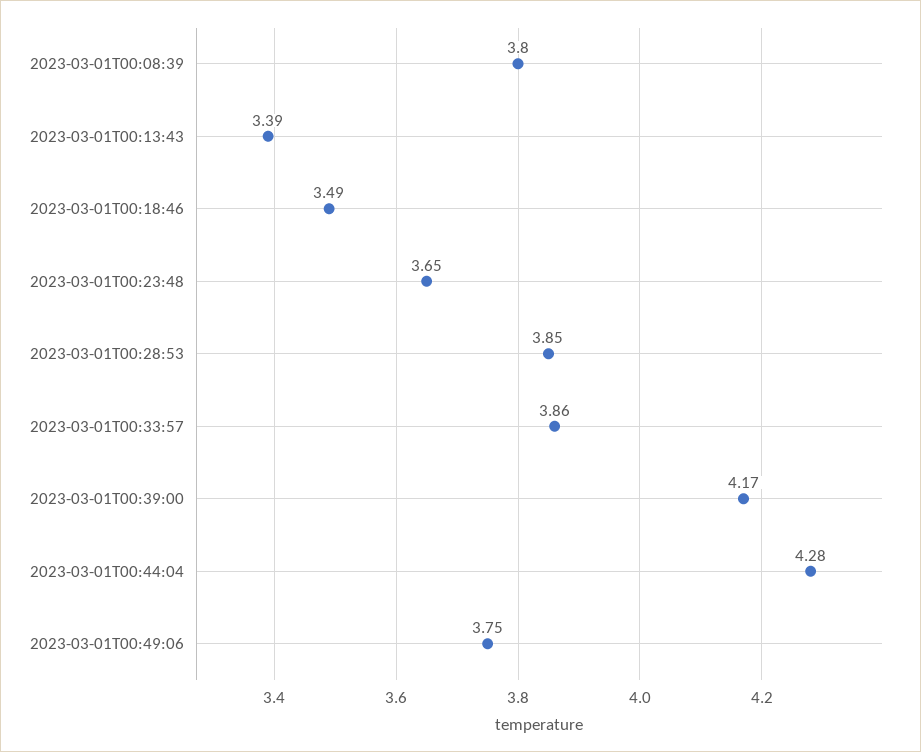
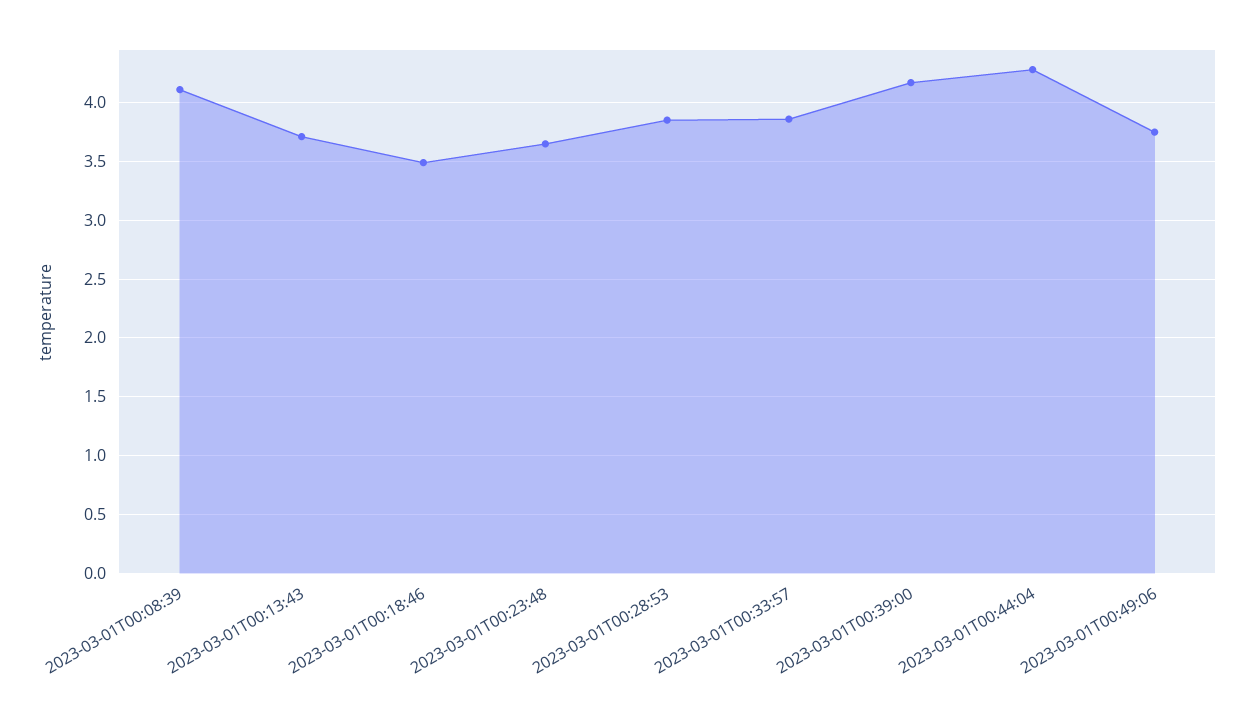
2023-03-01T00:08:39: 3.8 -> 4.1
2023-03-01T00:13:43: 3.39 -> 3.7

